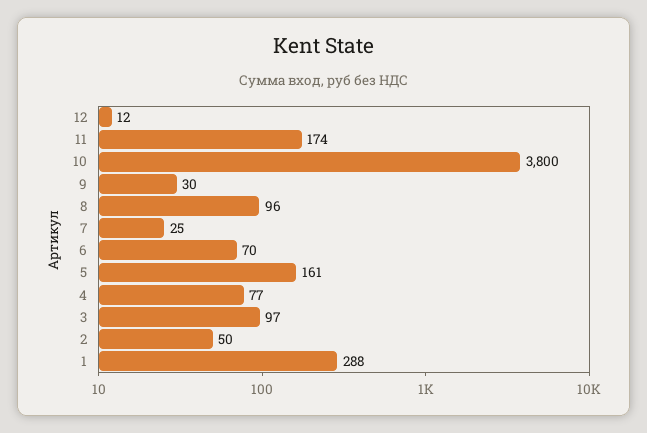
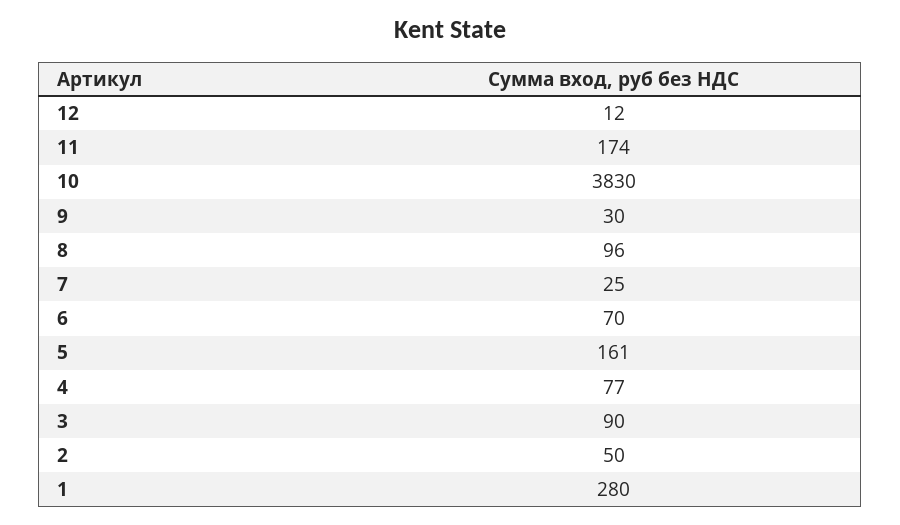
10: 3800 -> 3830
3: 97 -> 90
1: 288 -> 280

